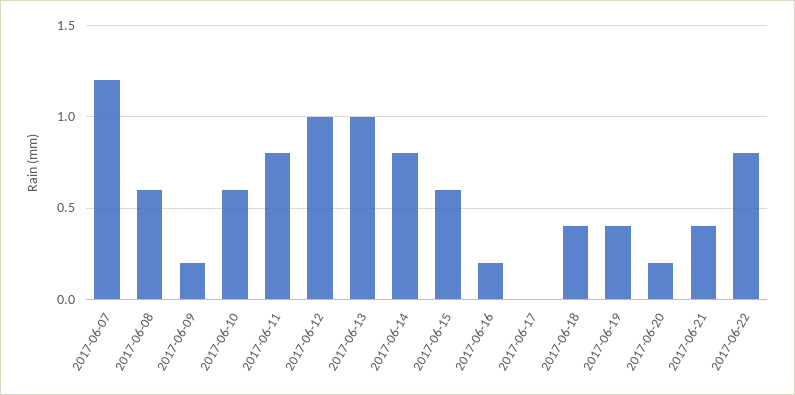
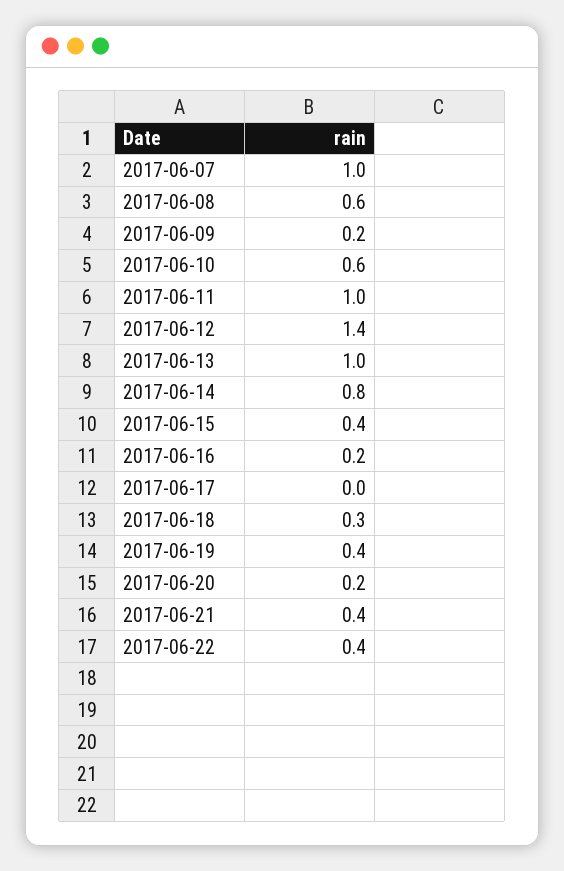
2017-06-07: 1.2 -> 1
2017-06-11: 0.8 -> 1
2017-06-12: 1 -> 1.4
2017-06-15: 0.6 -> 0.4
2017-06-18: 0.4 -> 0.3
2017-06-22: 0.8 -> 0.4

